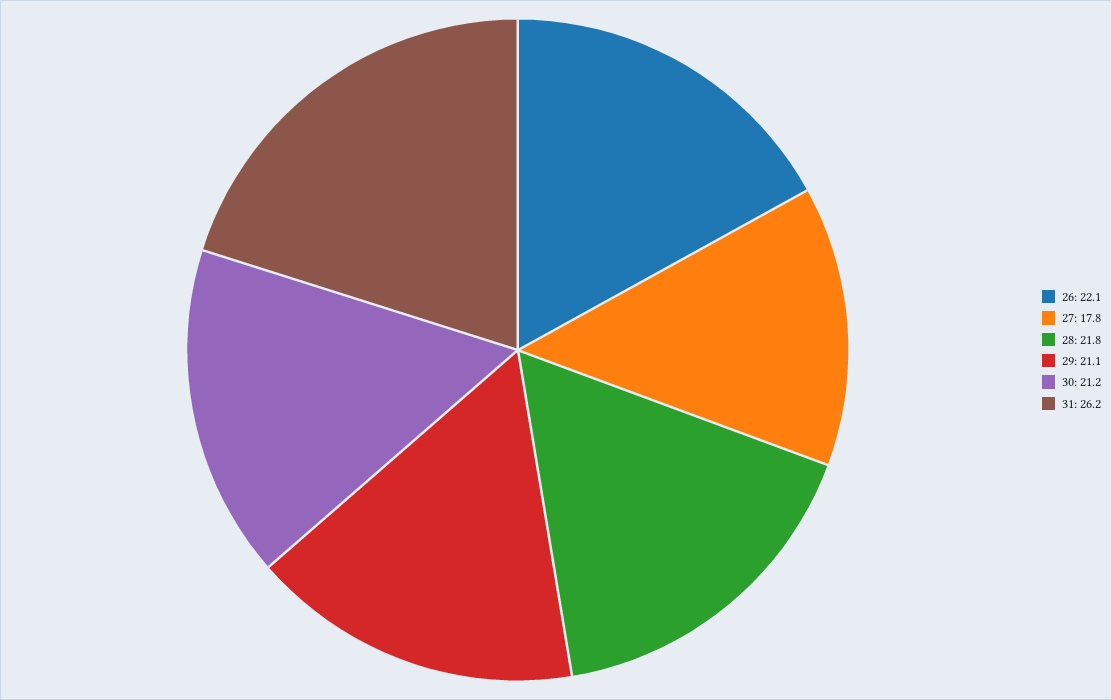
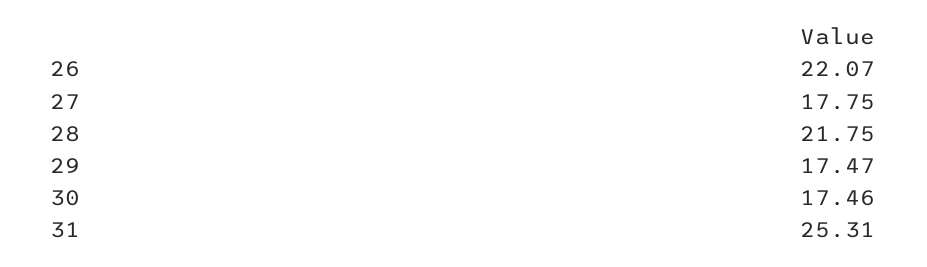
29: 21.1 -> 17.47
30: 21.2 -> 17.46
31: 26.2 -> 25.31

